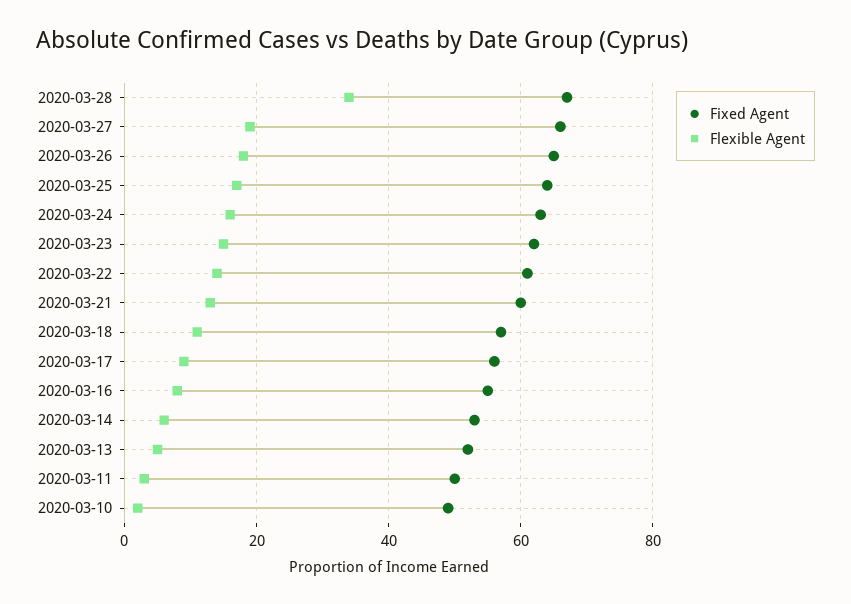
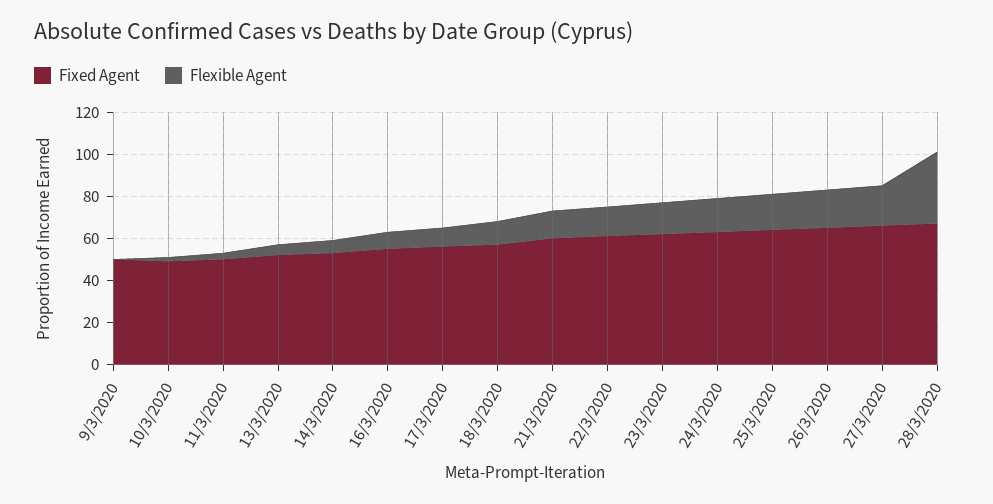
Fixed Agent, 9/3/2020: none -> 50
Flexible Agent, 9/3/2020: none -> 0

